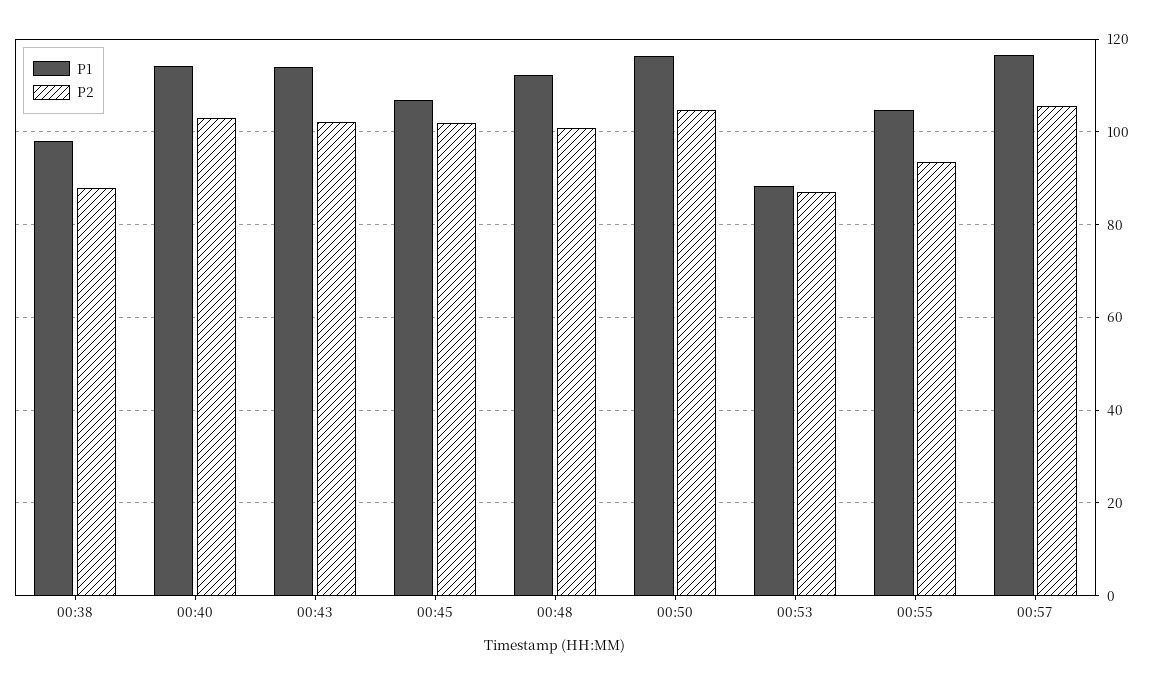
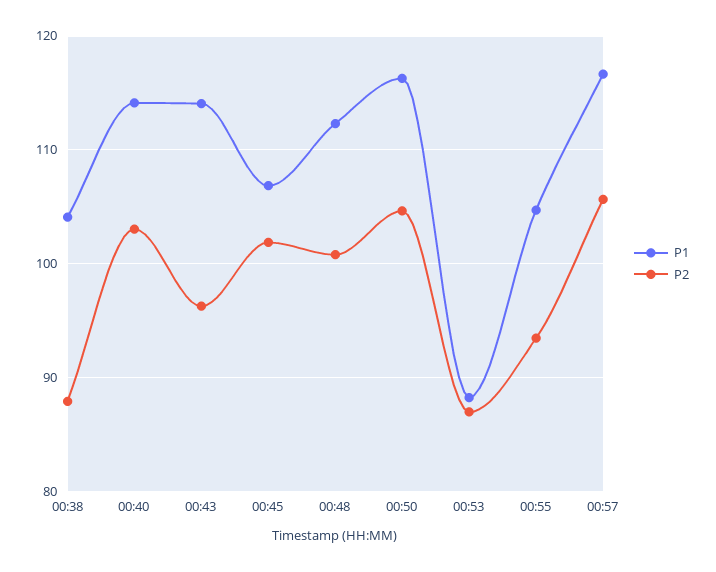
P1, 00:38: 98 -> 104
P2, 00:43: 102 -> 96

